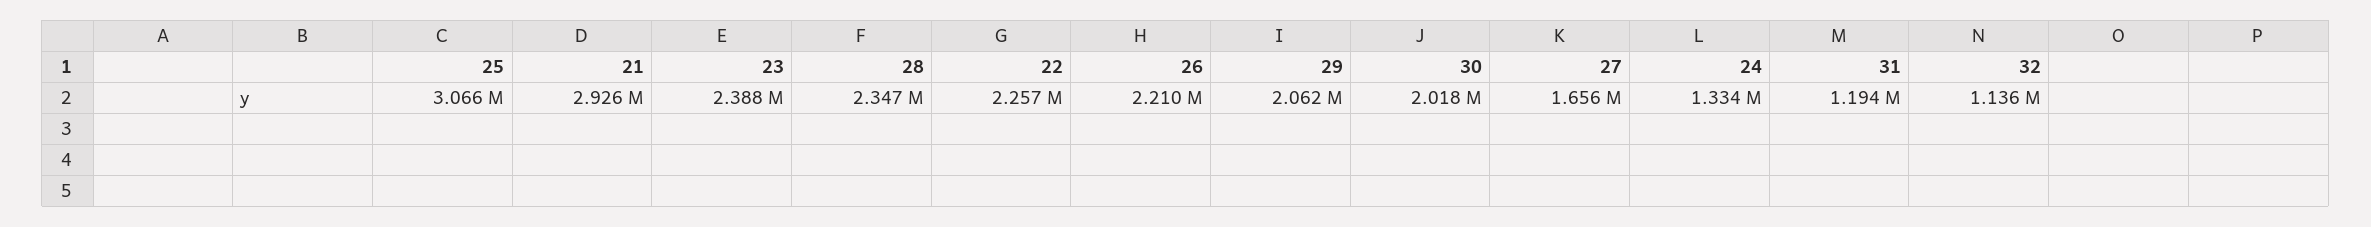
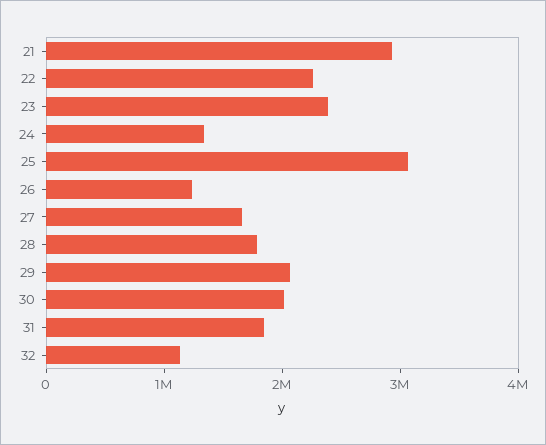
28: 2347000 -> 1800000
26: 2210000 -> 1200000
31: 1194000 -> 1800000

